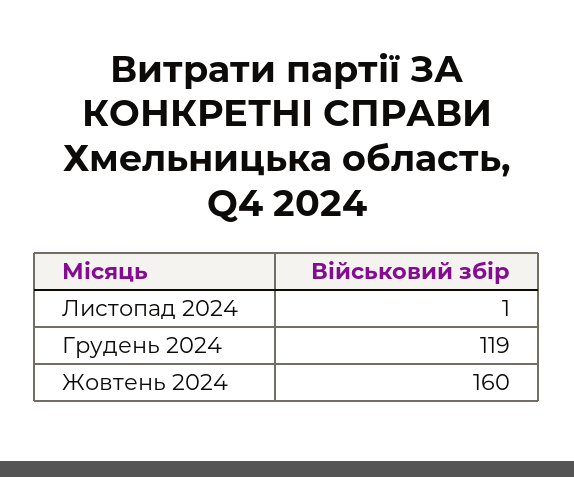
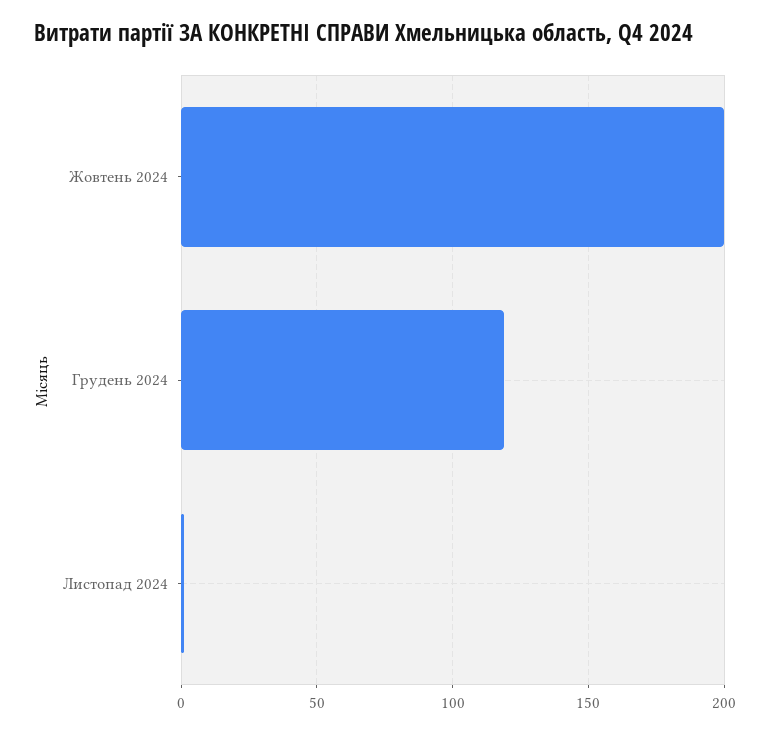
Жовтень 2024: 160 -> 200

